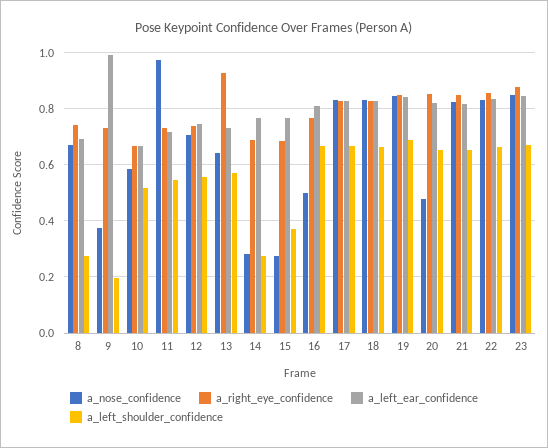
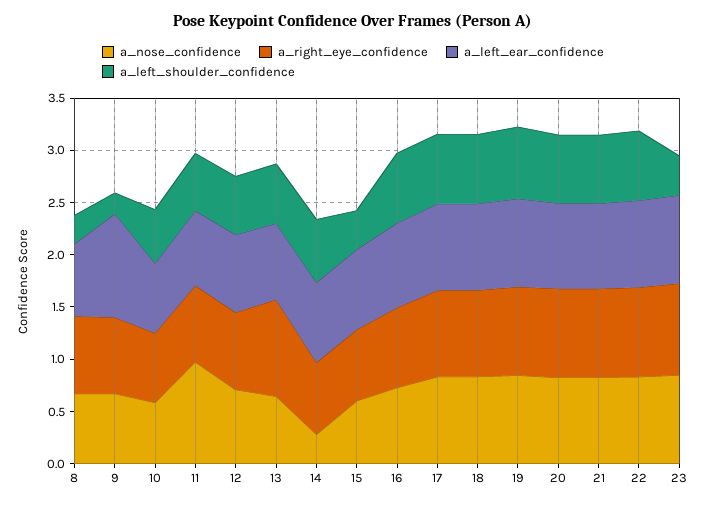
a_nose_confidence, 9: 0.375 -> 0.7
a_left_shoulder_confidence, 14: 0.275 -> 0.6
a_nose_confidence, 15: 0.275 -> 0.6
a_nose_confidence, 16: 0.5 -> 0.7
a_nose_confidence, 20: 0.475 -> 0.8
a_left_shoulder_confidence, 23: 0.675 -> 0.4

